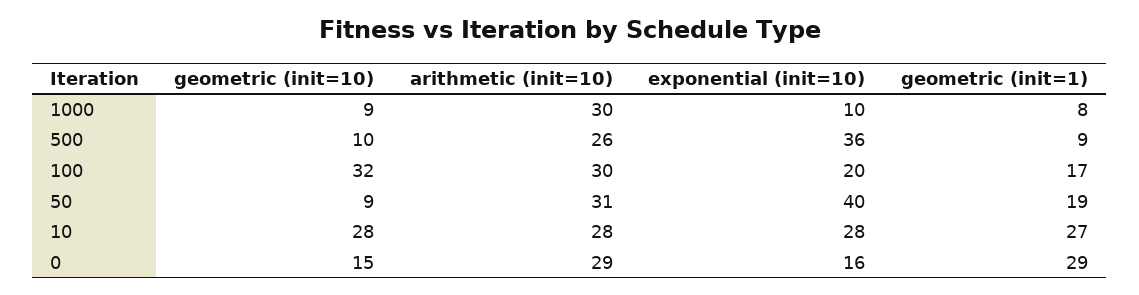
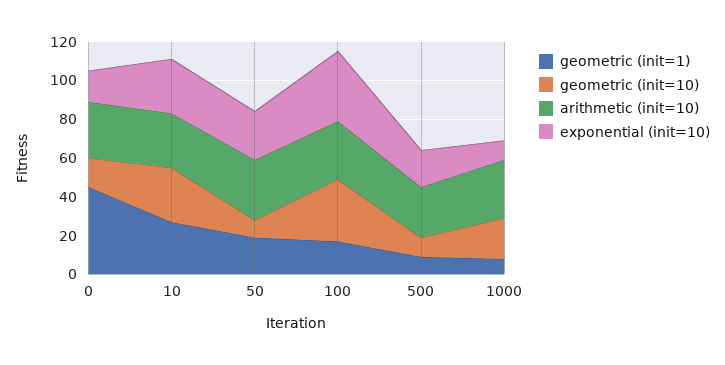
geometric (init=10), 1000: 9 -> 20
exponential (init=10), 500: 36 -> 20
exponential (init=10), 100: 20 -> 35
exponential (init=10), 50: 40 -> 25
geometric (init=1), 0: 29 -> 45

